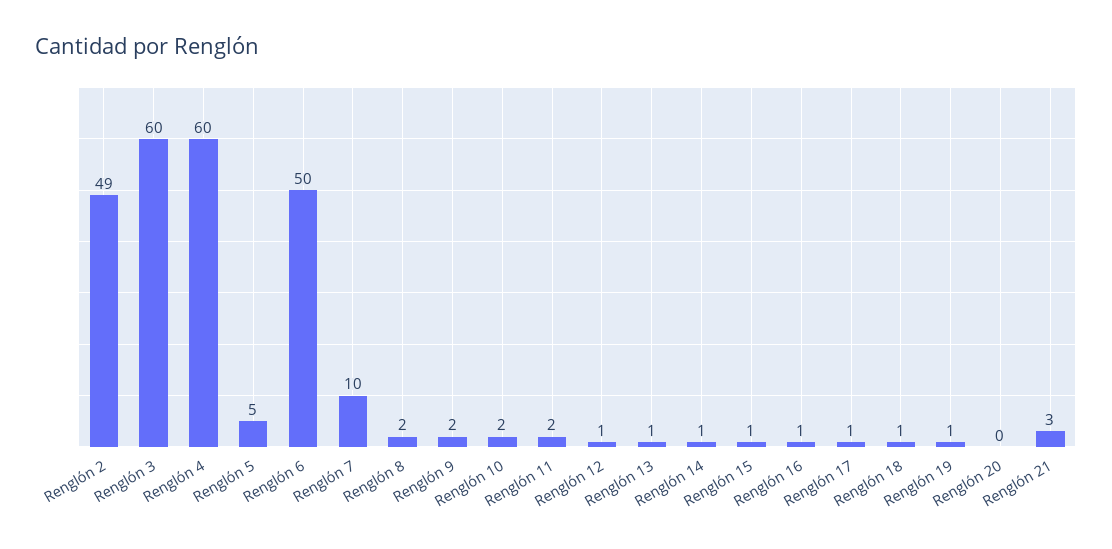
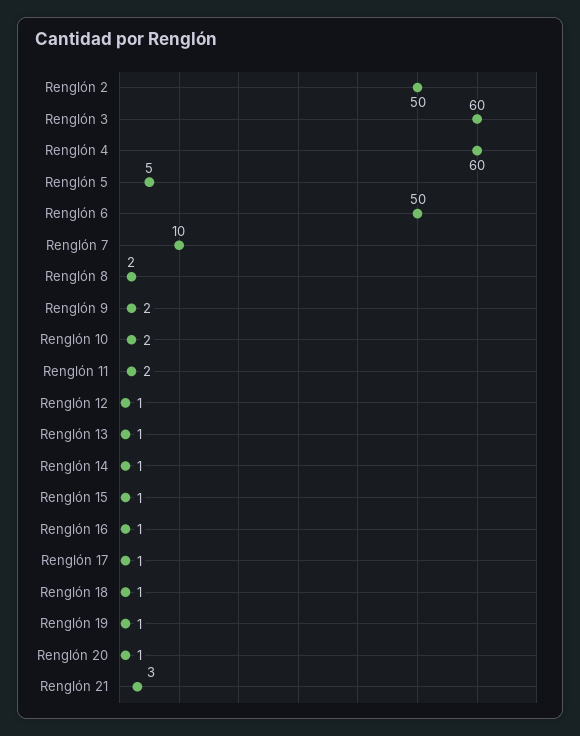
Renglón 2: 49 -> 50
Renglón 20: 0 -> 1

